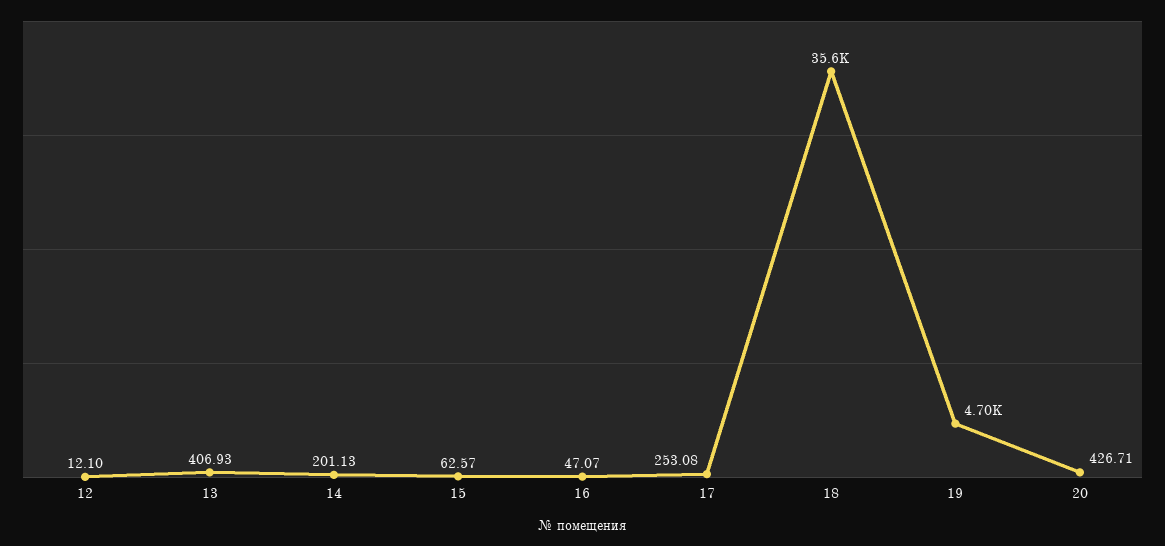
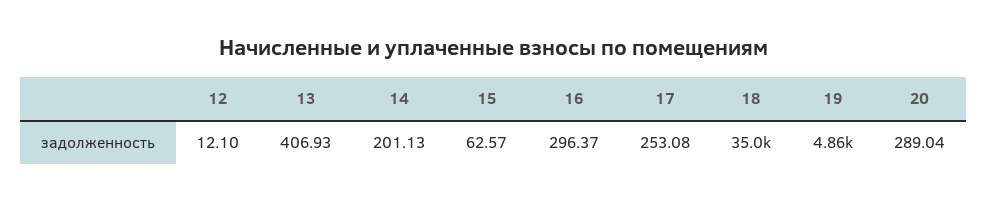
16: 47.07 -> 296.37
18: 35600 -> 35000
19: 4700 -> 4860
20: 426.71 -> 289.04

